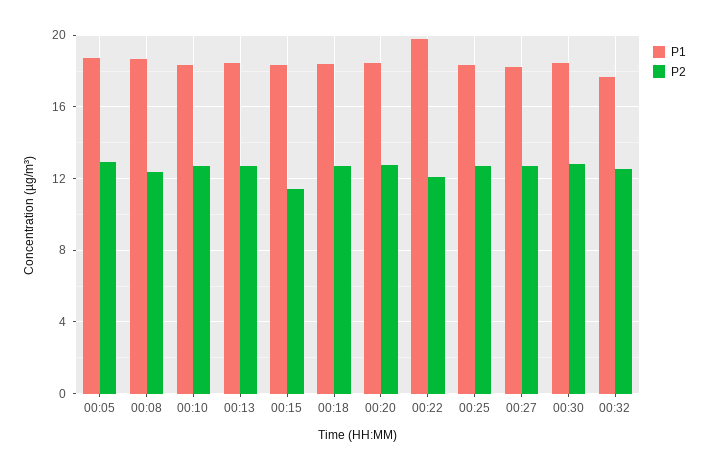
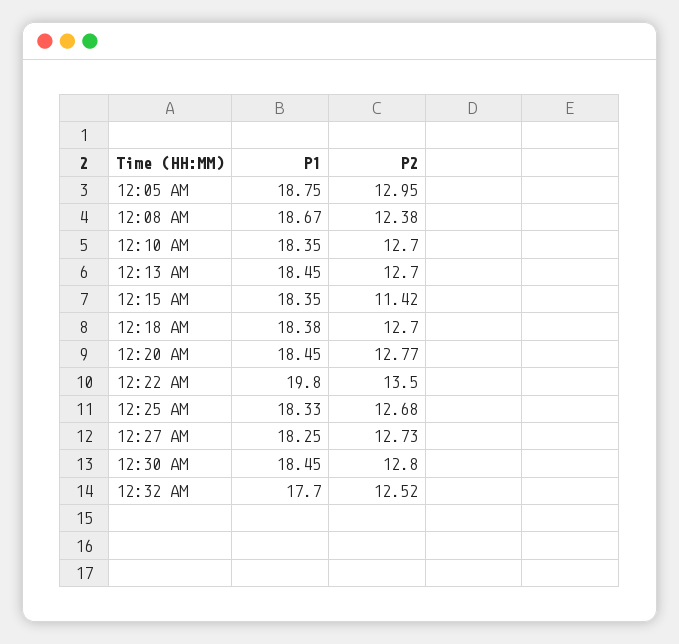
P2, 00:22: 12 -> 13.5

